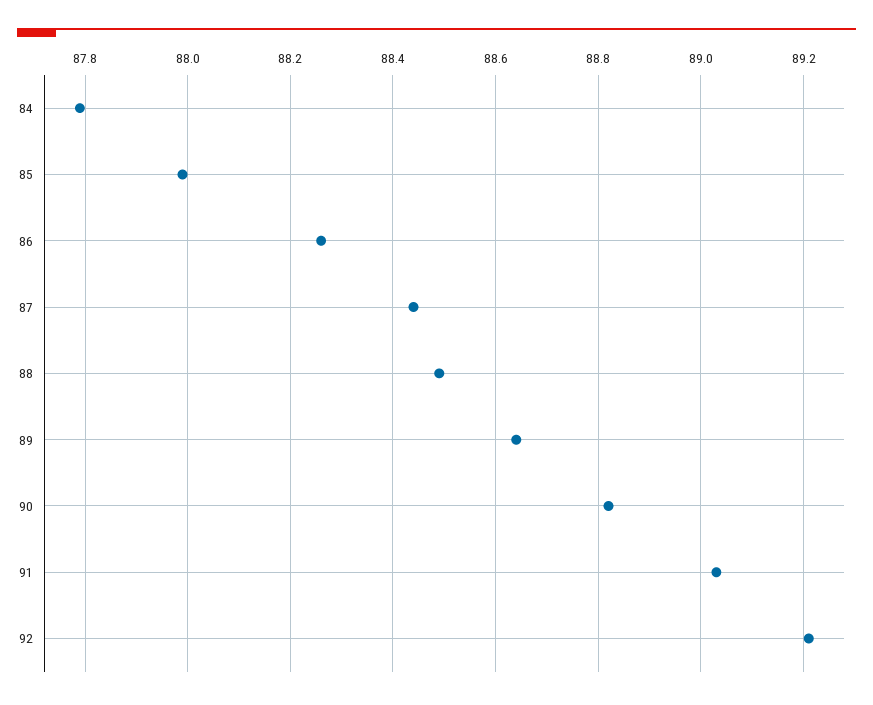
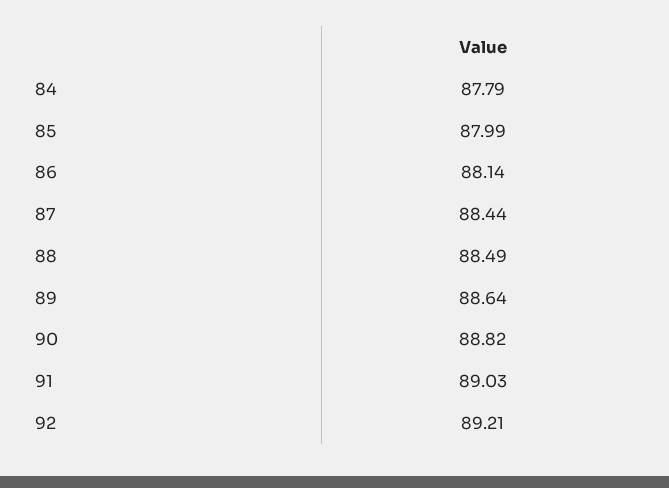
86: 88.25 -> 88.14

